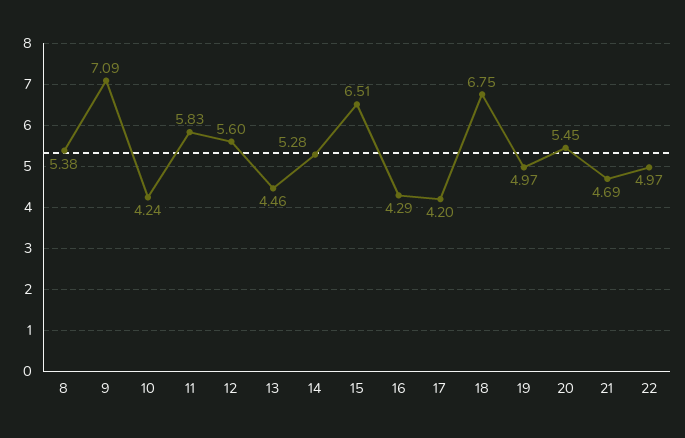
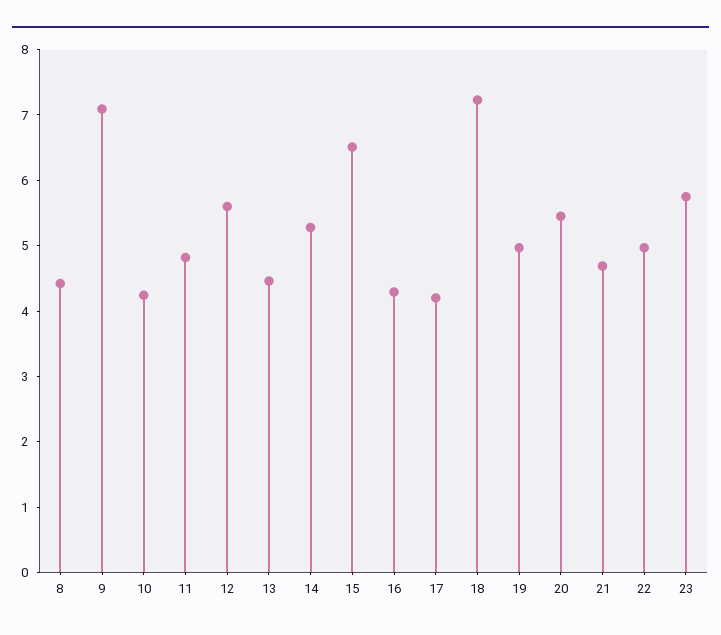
8: 5.38 -> 4.4
11: 5.83 -> 4.8
18: 6.75 -> 7.2
23: none -> 5.8

